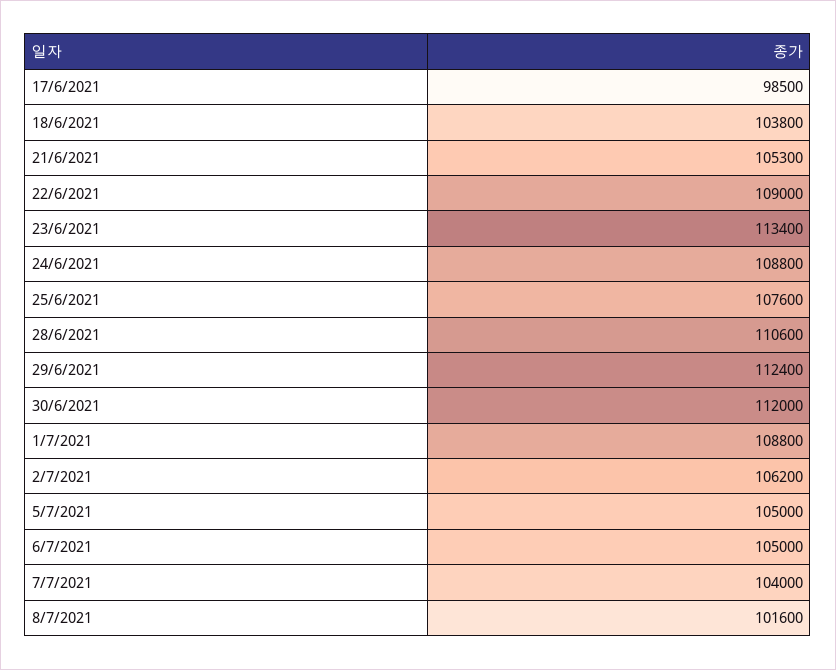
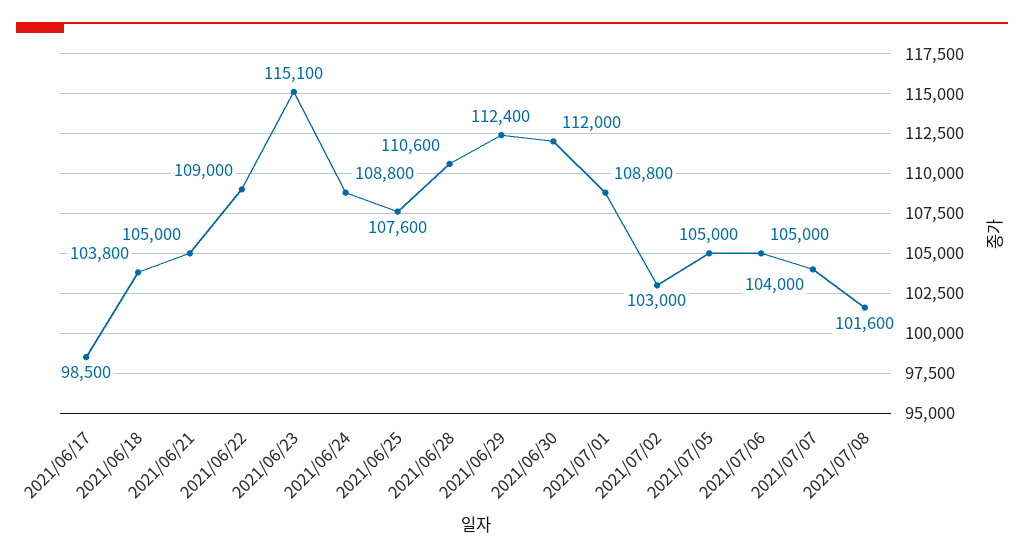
21/6/2021: 105300 -> 105000
23/6/2021: 113400 -> 115100
2/7/2021: 106200 -> 103000

